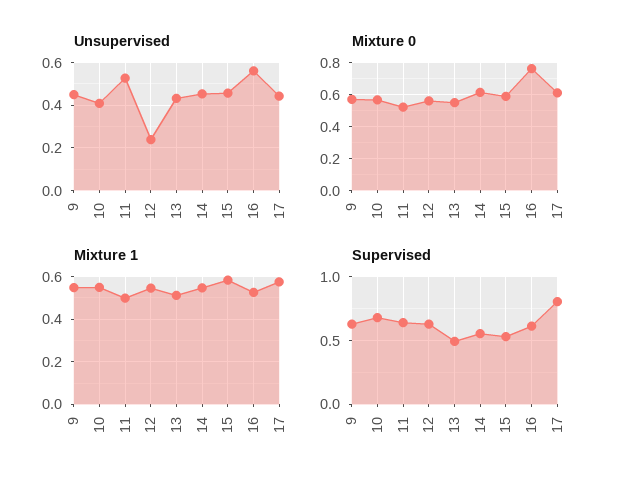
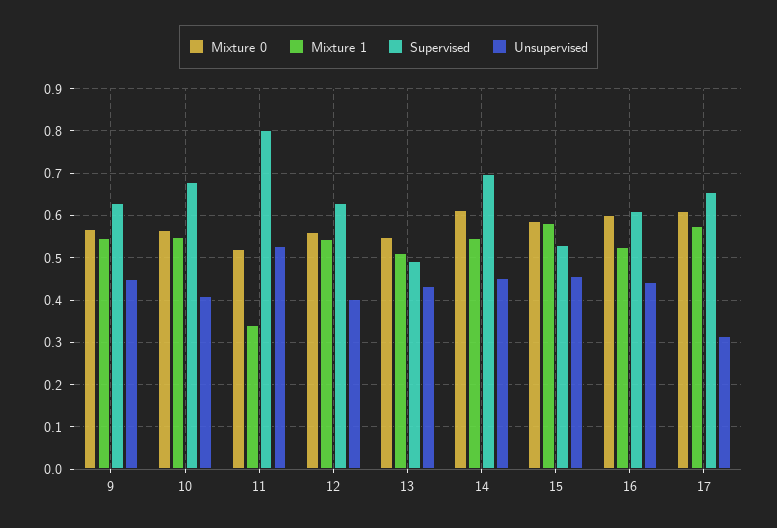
Unsupervised, 12: 0.25 -> 0.4
Unsupervised, 16: 0.55 -> 0.44
Unsupervised, 17: 0.45 -> 0.32
Mixture 0, 16: 0.75 -> 0.6
Mixture 1, 11: 0.5 -> 0.34
Supervised, 11: 0.65 -> 0.8
Supervised, 14: 0.55 -> 0.7
Supervised, 17: 0.8 -> 0.66

